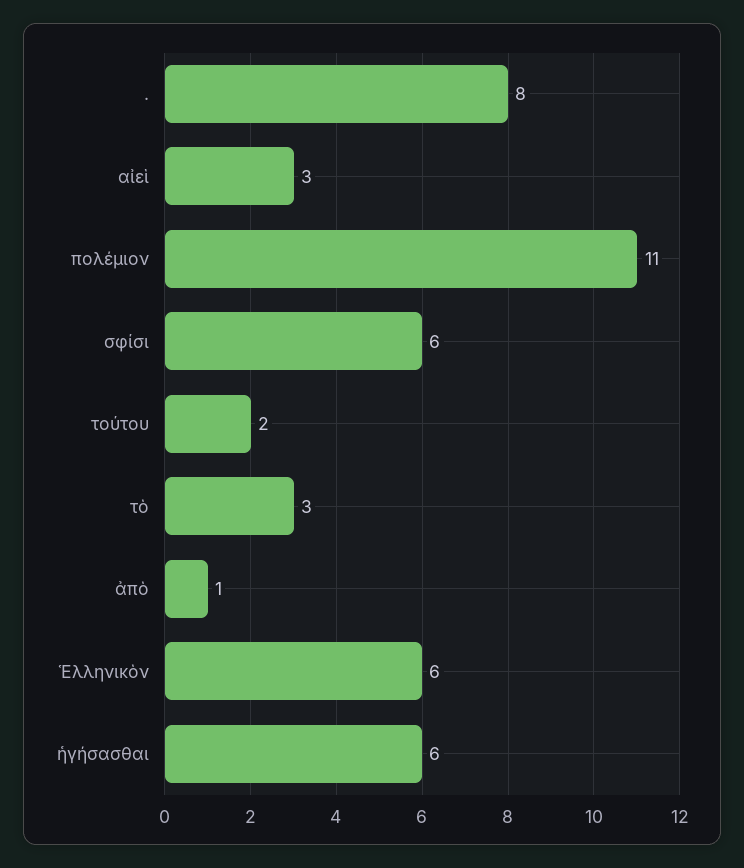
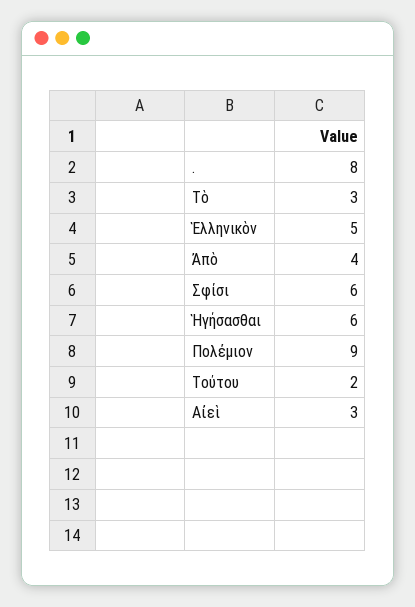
πολέμιον: 11 -> 9
ἀπὸ: 1 -> 4
Ἑλληνικὸν: 6 -> 5

